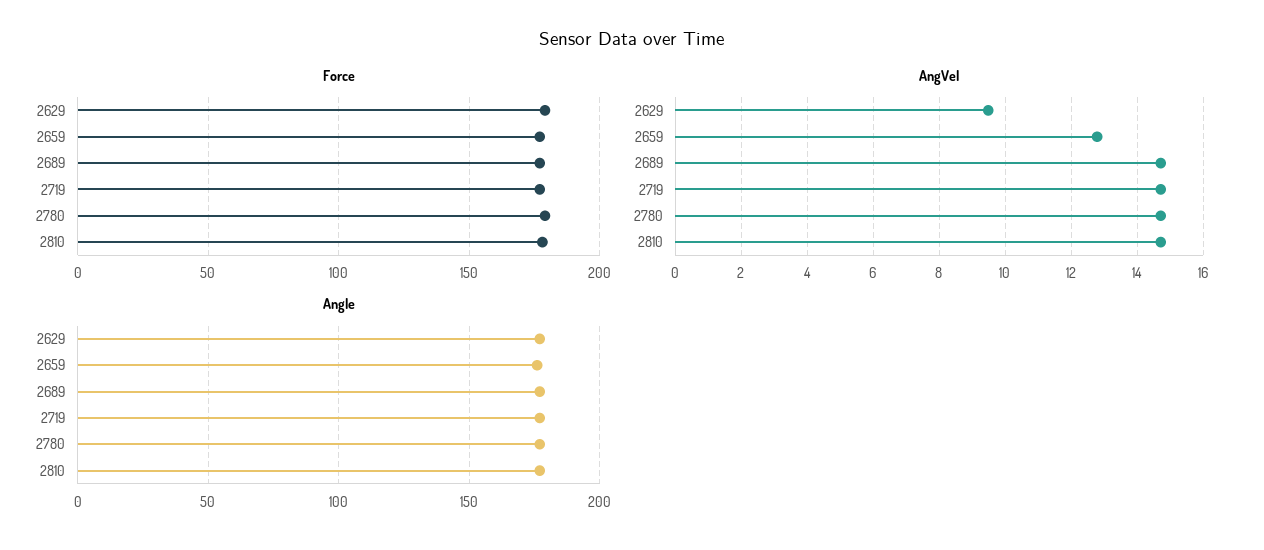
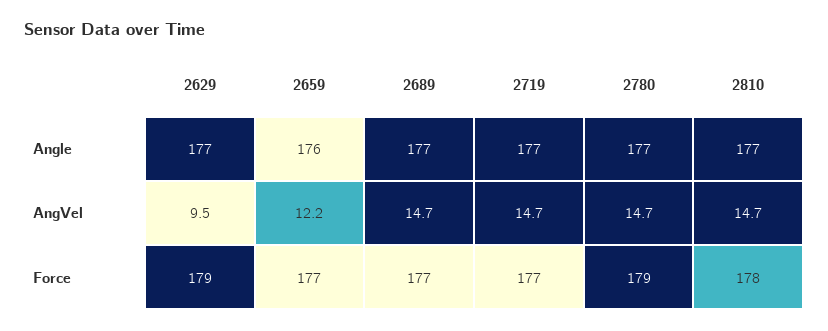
AngVel, 2659: 12.8 -> 12.2

